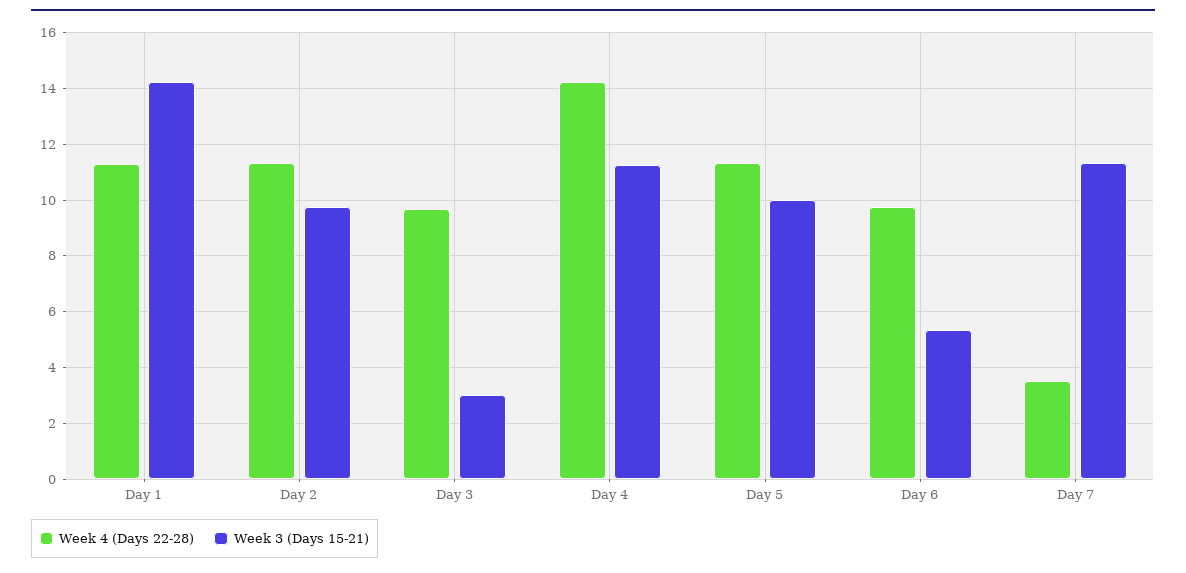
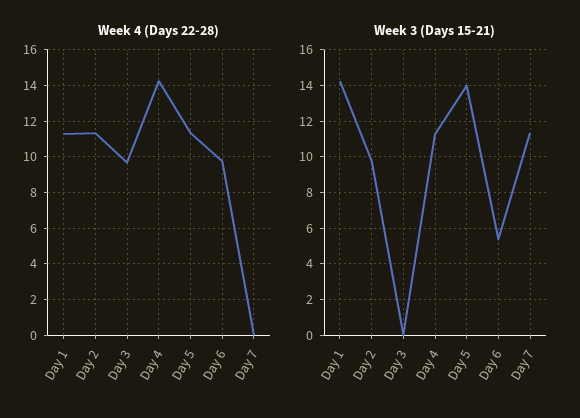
Week 3 (Days 15-21), Day 3: 3 -> 0
Week 3 (Days 15-21), Day 5: 10 -> 14
Week 4 (Days 22-28), Day 7: 3.5 -> 0

